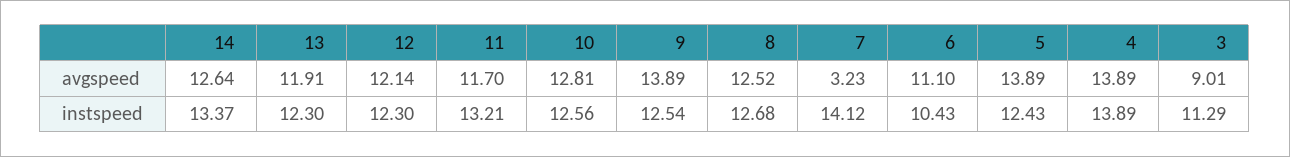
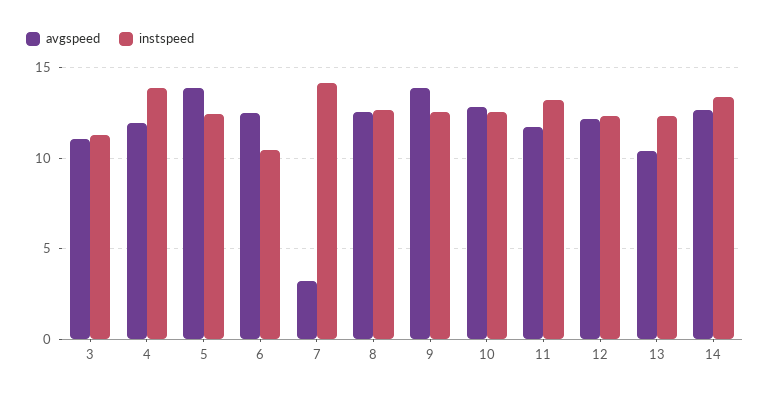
avgspeed, 13: 11.91 -> 10.5
avgspeed, 6: 11.1 -> 12.5
avgspeed, 4: 13.89 -> 12
avgspeed, 3: 9.01 -> 11

